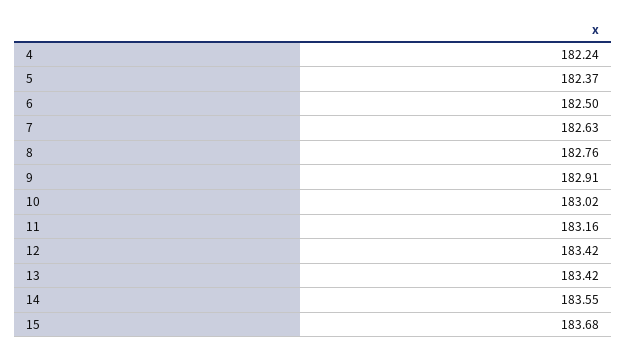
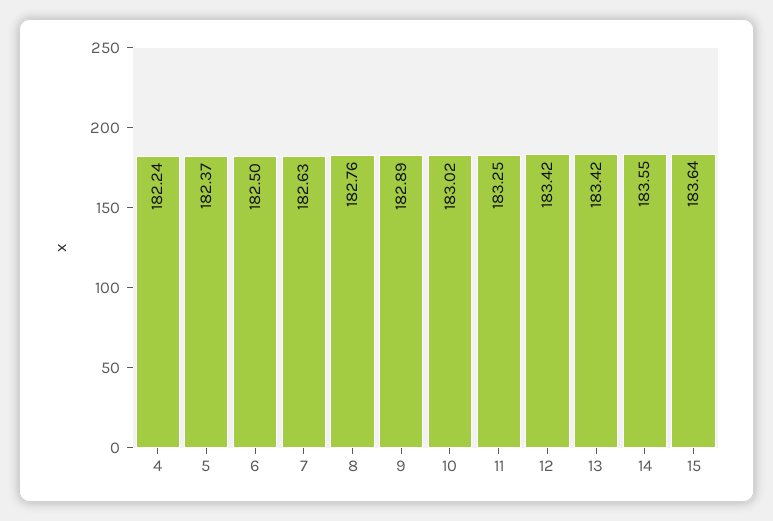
9: 182.91 -> 182.89
11: 183.16 -> 183.25
15: 183.68 -> 183.64

